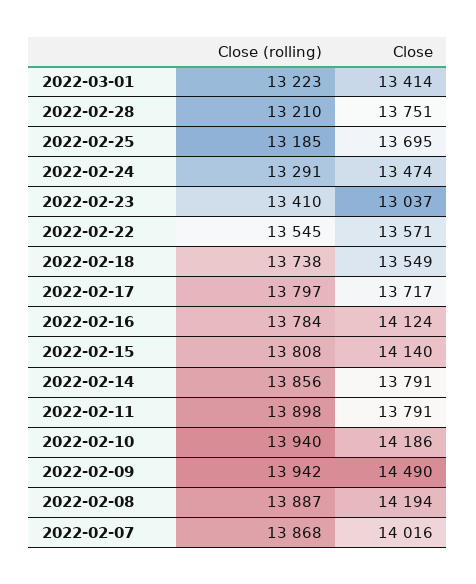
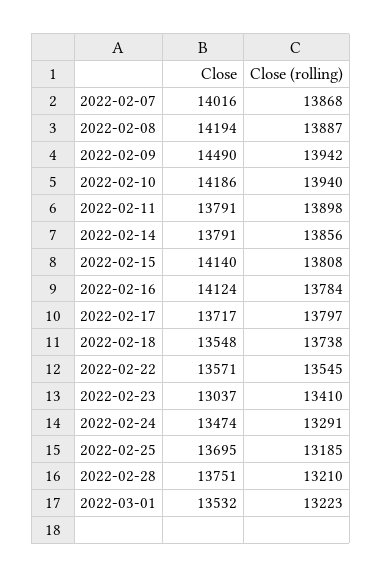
Close, 2022-03-01: 13414 -> 13532
Close, 2022-02-18: 13549 -> 13548

